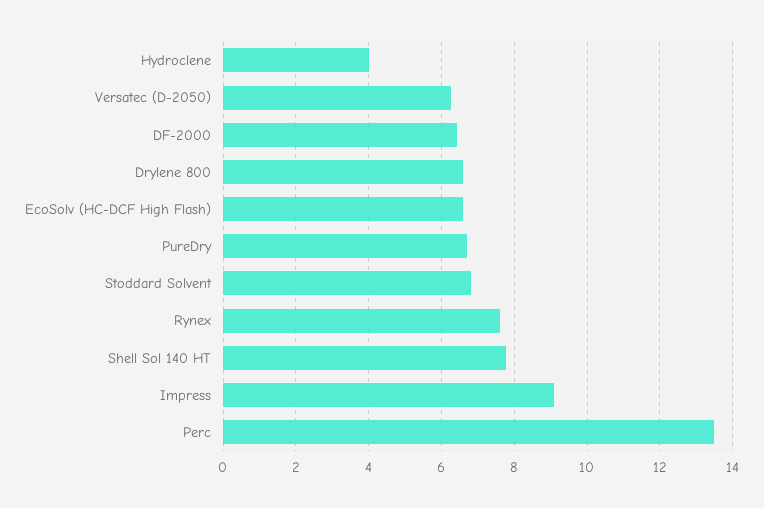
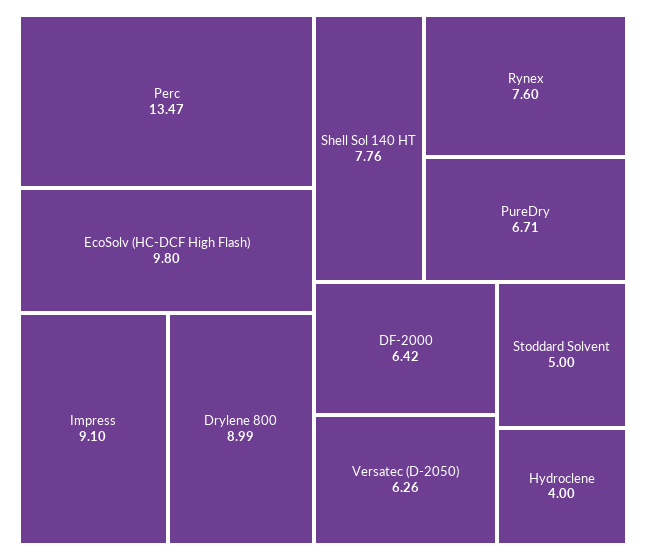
Drylene 800: 6.6 -> 8.99
EcoSolv (HC-DCF High Flash): 6.6 -> 9.8
Stoddard Solvent: 6.8 -> 5

